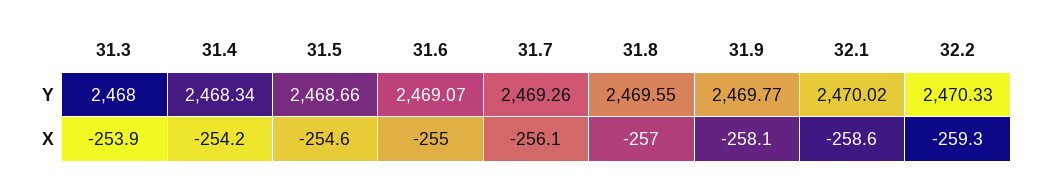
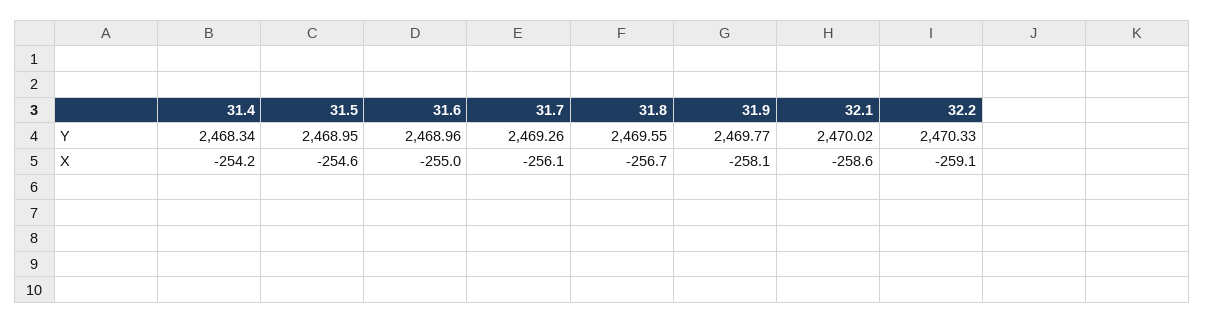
31.3, Y: 2468 -> none
31.5, Y: 2468.66 -> 2468.95
31.6, Y: 2469.07 -> 2468.96
31.3, X: -253.9 -> none
31.8, X: -257 -> -256.7
32.2, X: -259.3 -> -259.1

